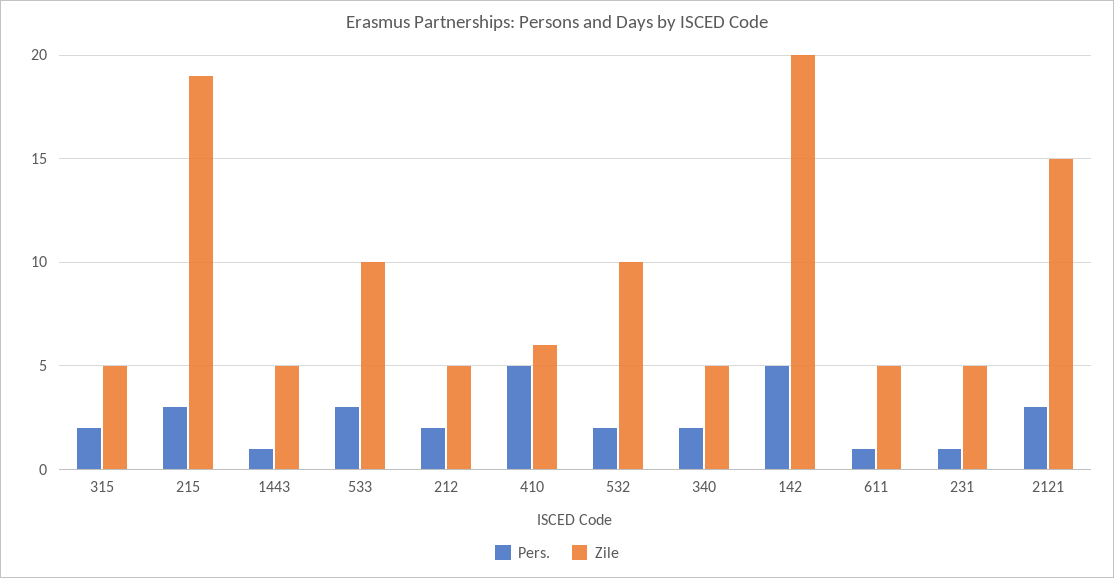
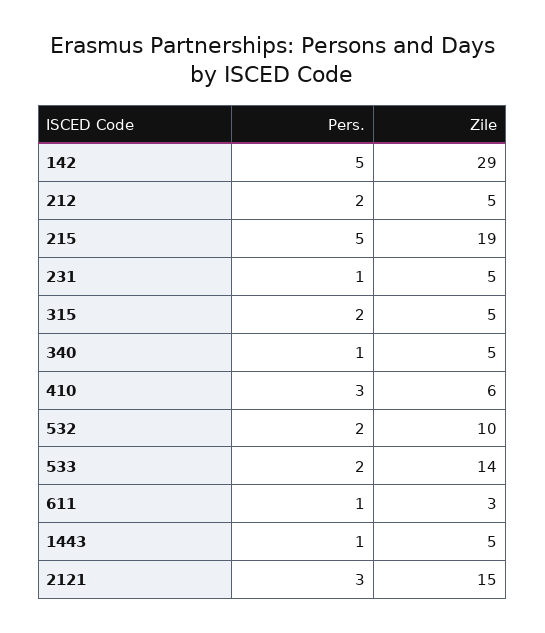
Pers., 215: 3 -> 5
Pers., 533: 3 -> 2
Zile, 533: 10 -> 14
Pers., 410: 5 -> 3
Pers., 340: 2 -> 1
Zile, 142: 20 -> 29
Zile, 611: 5 -> 3

